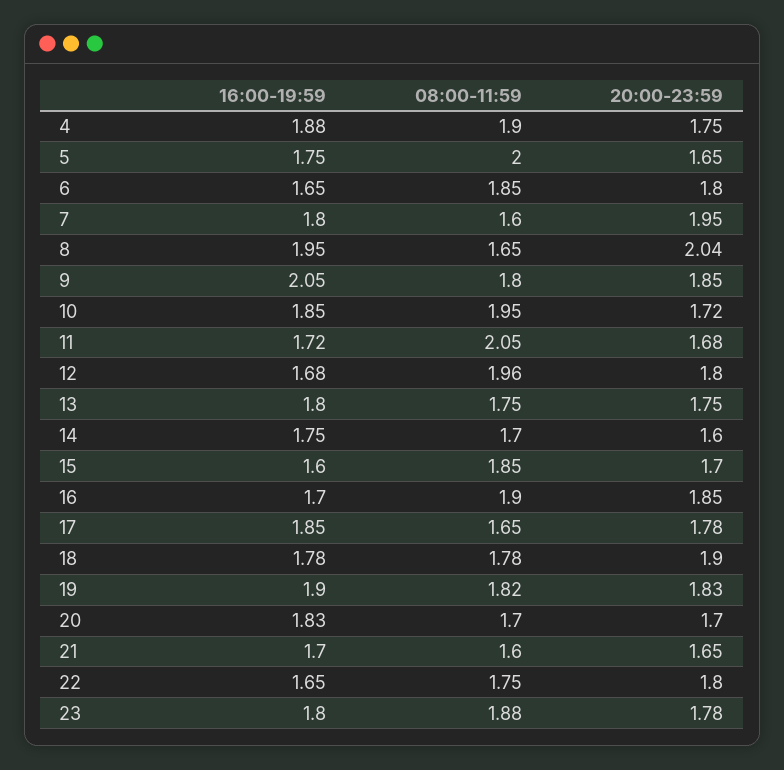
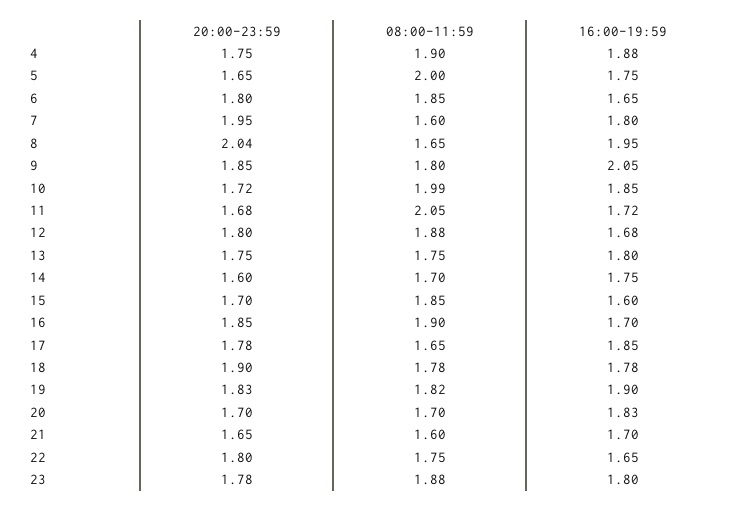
08:00-11:59, 10: 1.95 -> 1.99
08:00-11:59, 12: 1.96 -> 1.88

